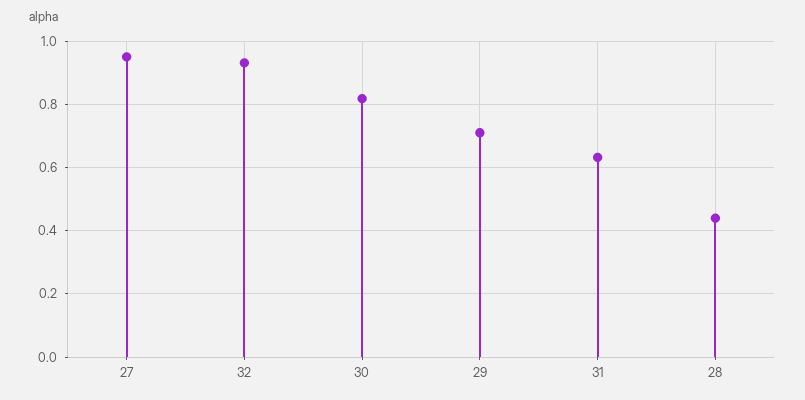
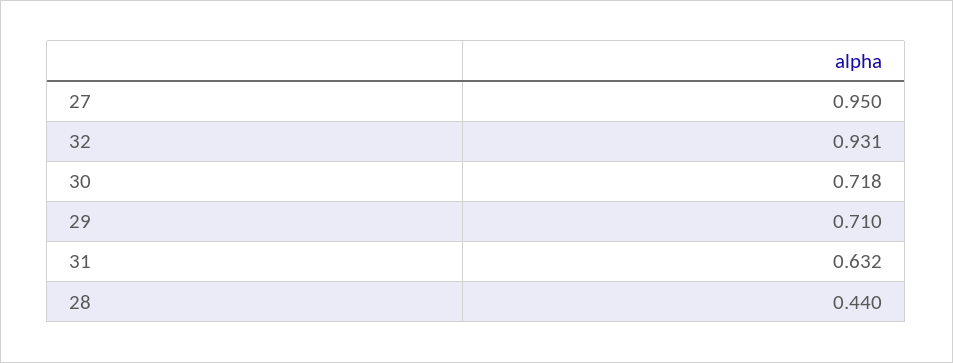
30: 0.82 -> 0.718

